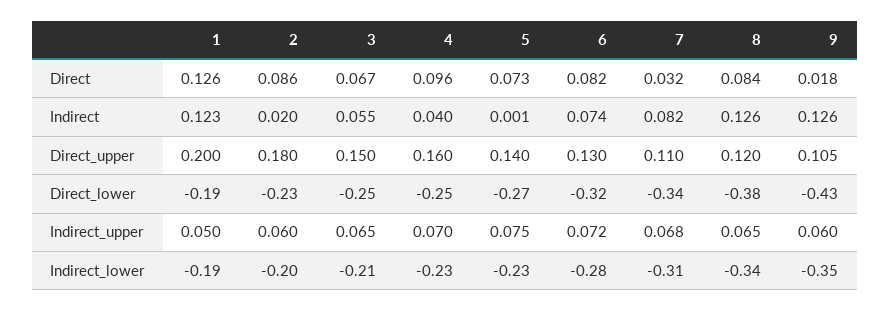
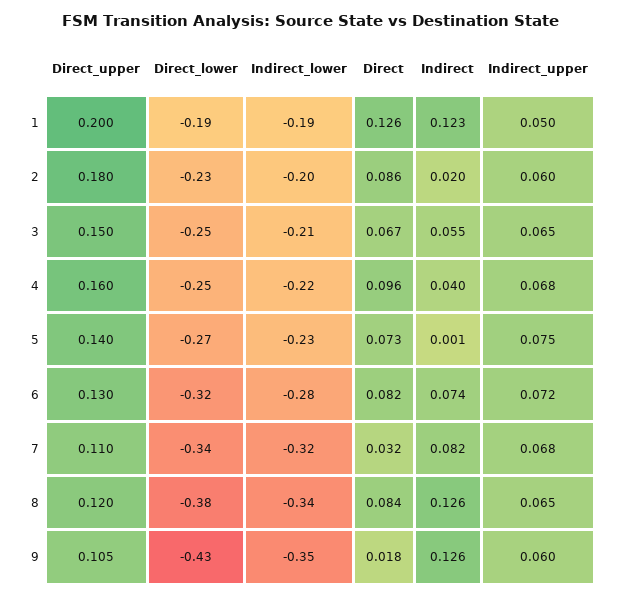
4, Indirect_upper: 0.07 -> 0.068
4, Indirect_lower: -0.23 -> -0.22
7, Indirect_lower: -0.31 -> -0.32

